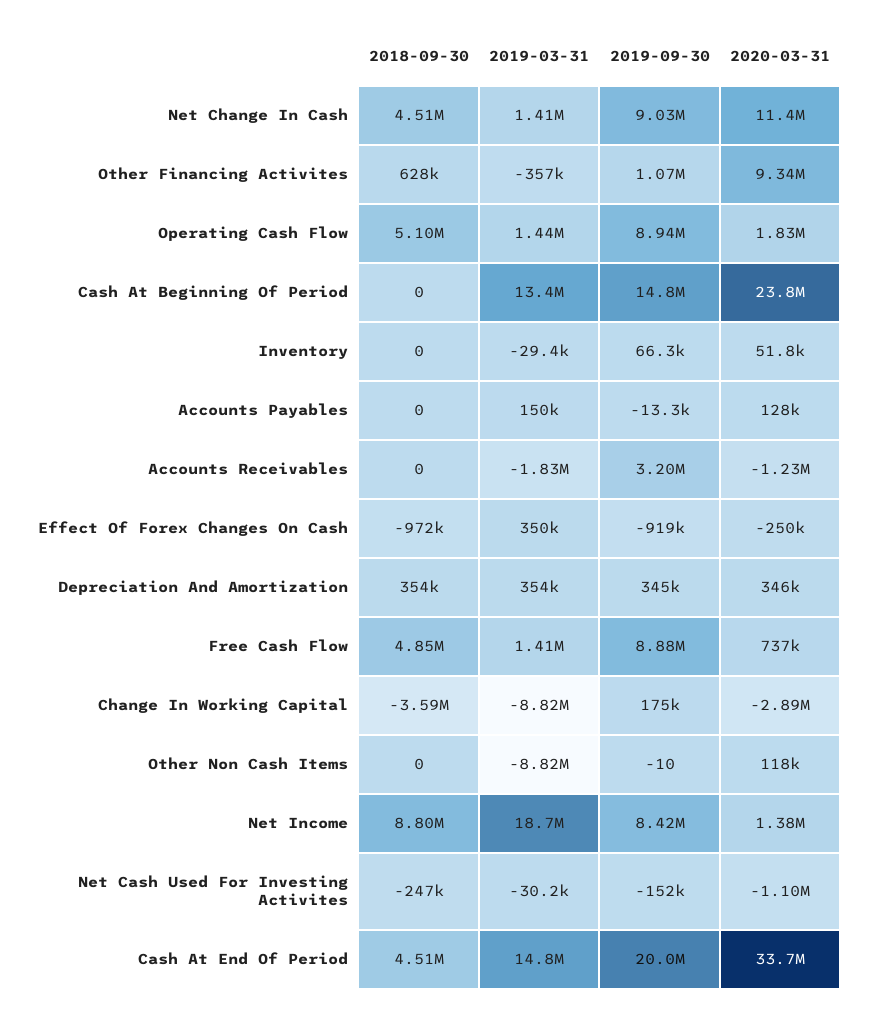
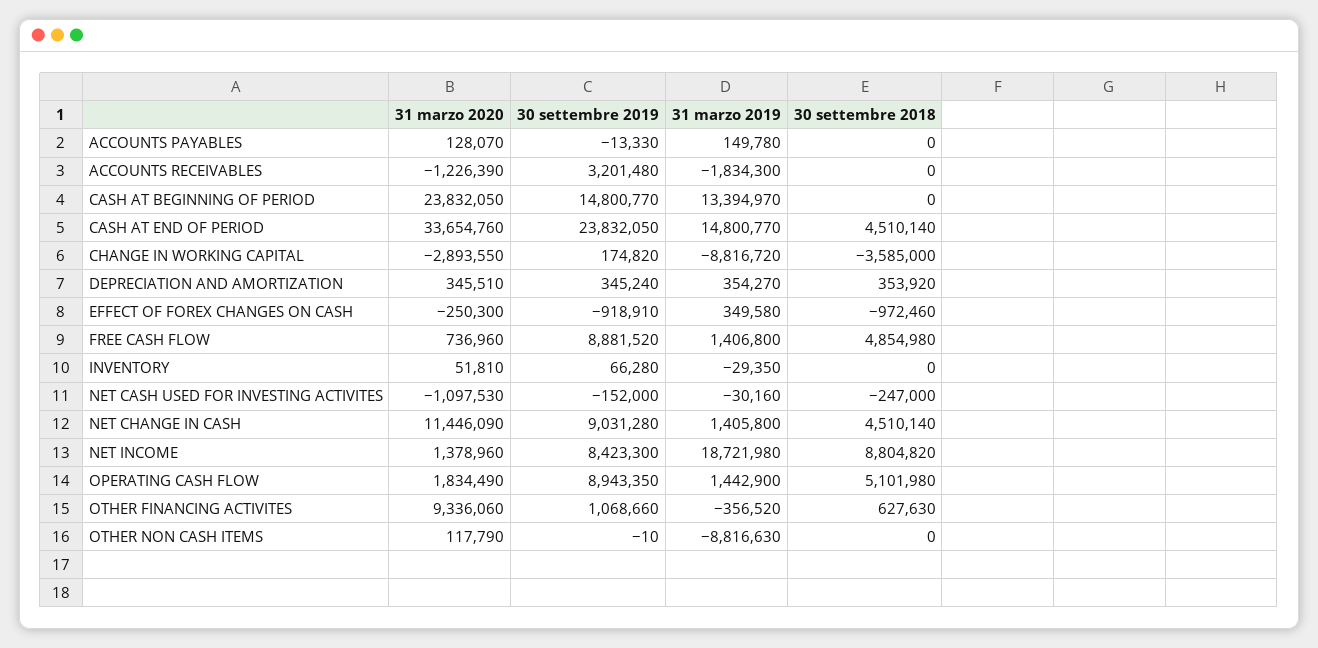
2019-09-30, Cash At End Of Period: 20000000 -> 23832050

